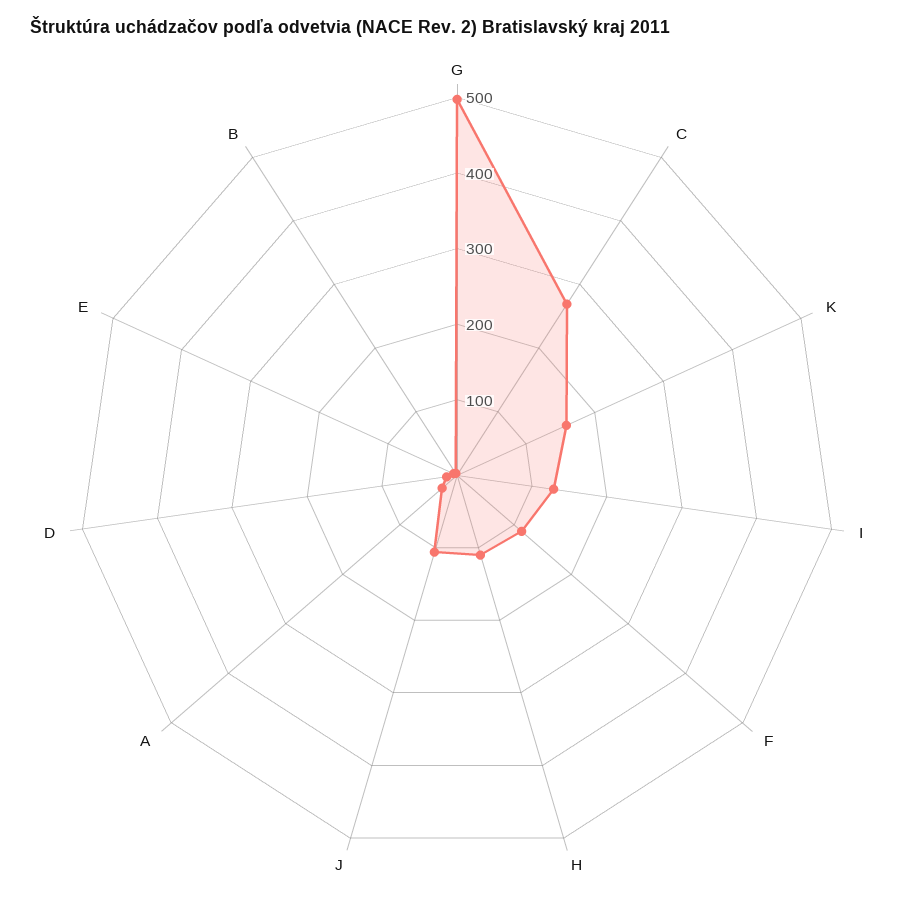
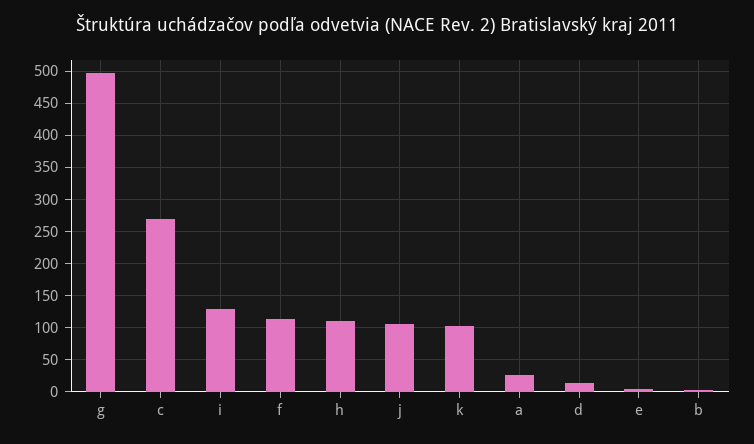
K: 160 -> 100

